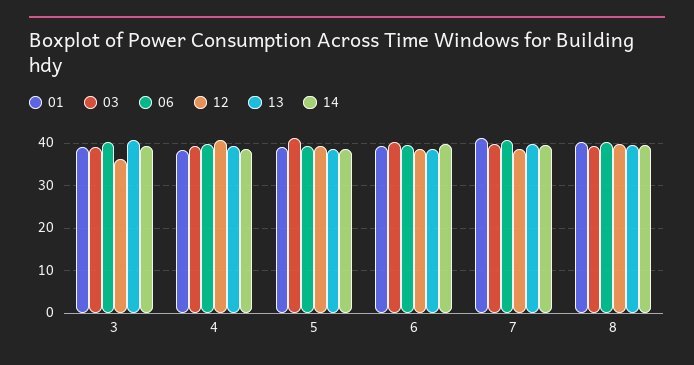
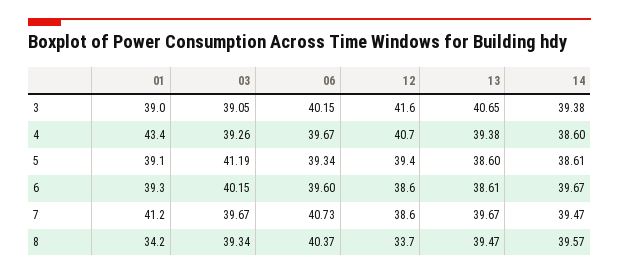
12, 3: 36 -> 41.6
01, 4: 38 -> 43.4
01, 8: 40 -> 34.2
12, 8: 40 -> 33.7

